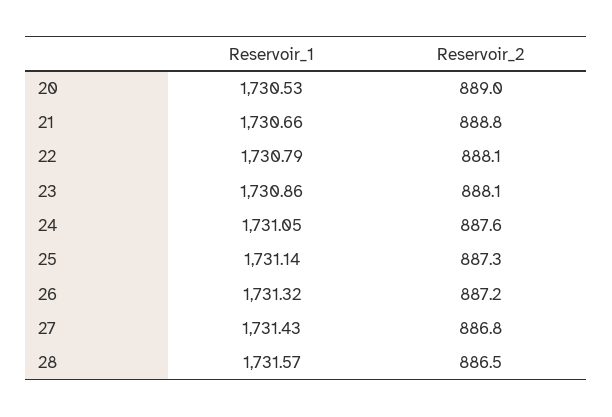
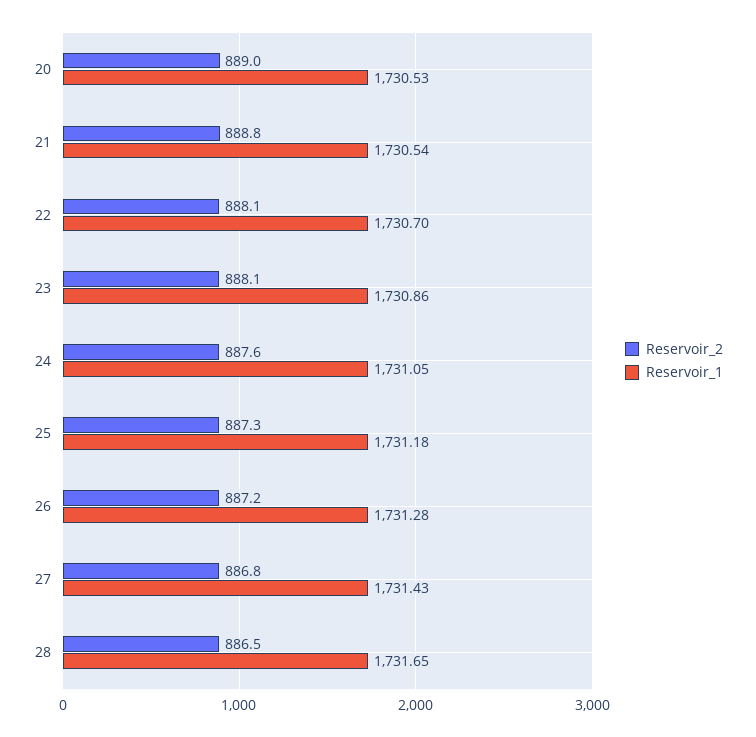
Reservoir_1, 21: 1730.66 -> 1730.54
Reservoir_1, 22: 1730.79 -> 1730.7
Reservoir_1, 25: 1731.14 -> 1731.18
Reservoir_1, 26: 1731.32 -> 1731.28
Reservoir_1, 28: 1731.57 -> 1731.65

